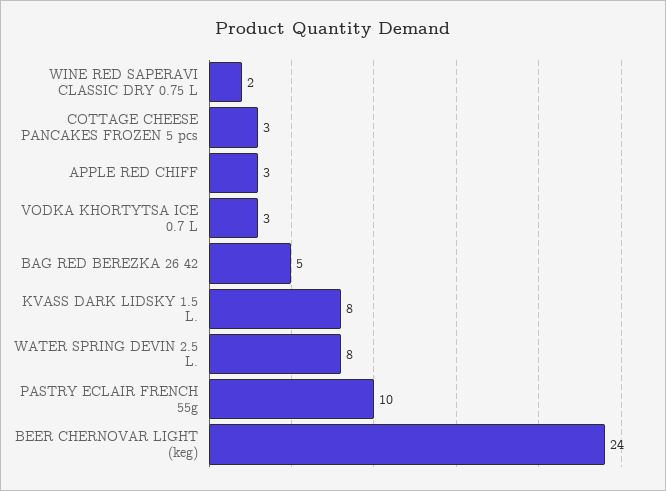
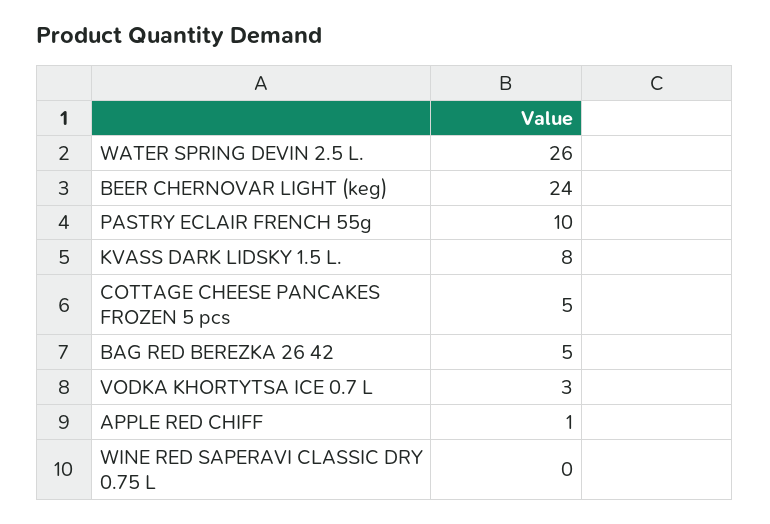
WINE RED SAPERAVI CLASSIC DRY 0.75 L: 2 -> 0
COTTAGE CHEESE PANCAKES FROZEN 5 pcs: 3 -> 5
APPLE RED CHIFF: 3 -> 1
WATER SPRING DEVIN 2.5 L.: 8 -> 26

